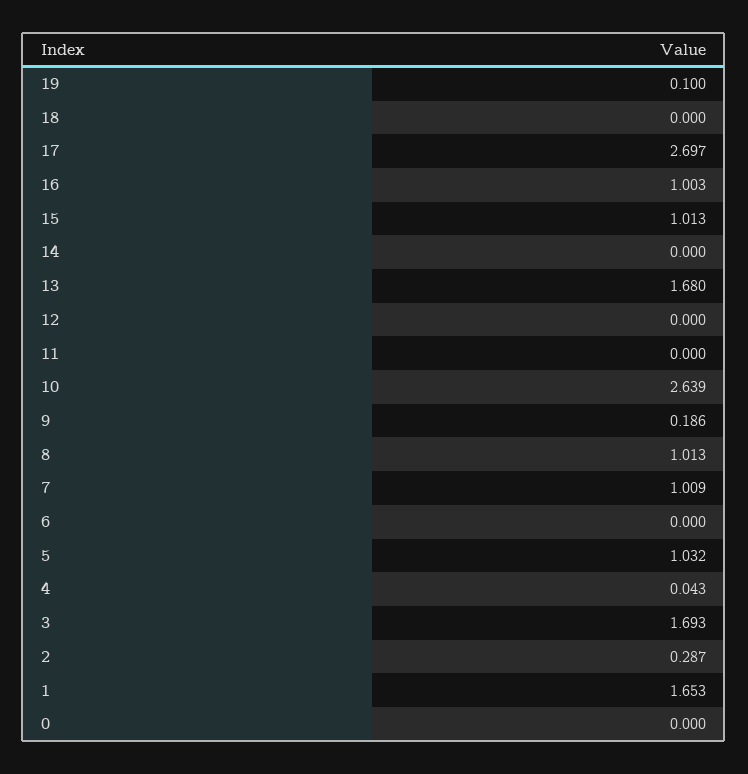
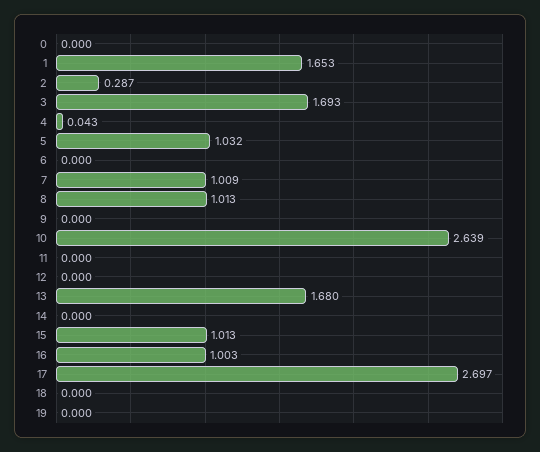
19: 0.1 -> 0
9: 0.186 -> 0

